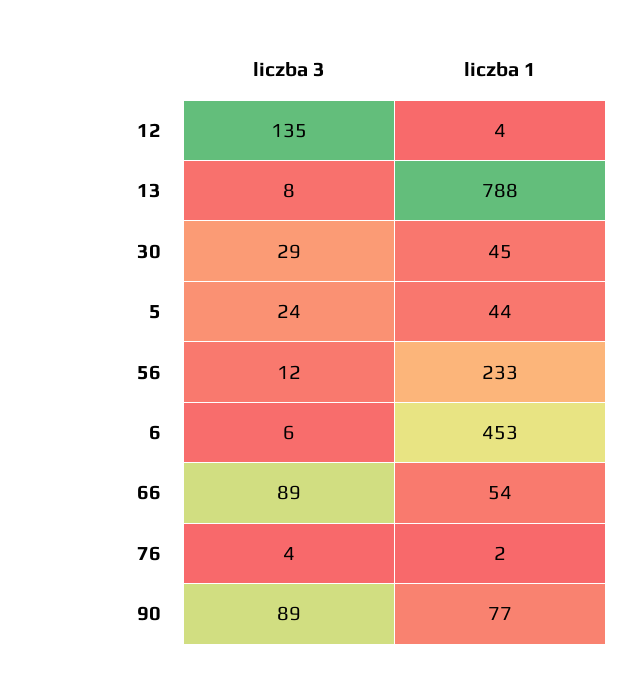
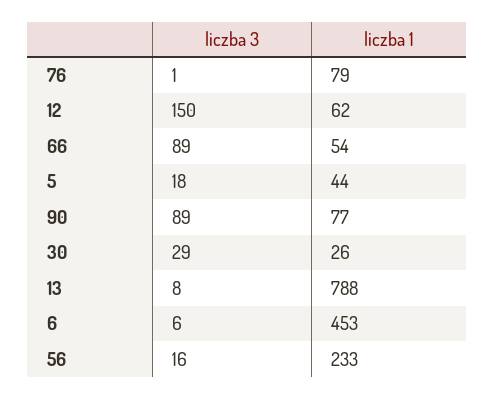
liczba 3, 12: 135 -> 150
liczba 1, 12: 4 -> 62
liczba 1, 30: 45 -> 26
liczba 3, 5: 24 -> 18
liczba 3, 56: 12 -> 16
liczba 3, 76: 4 -> 1
liczba 1, 76: 2 -> 79

